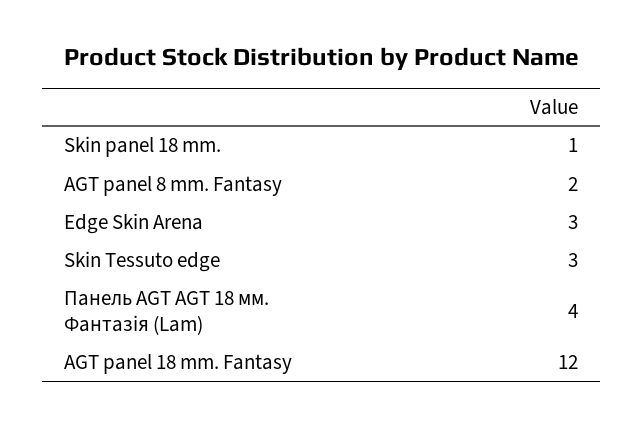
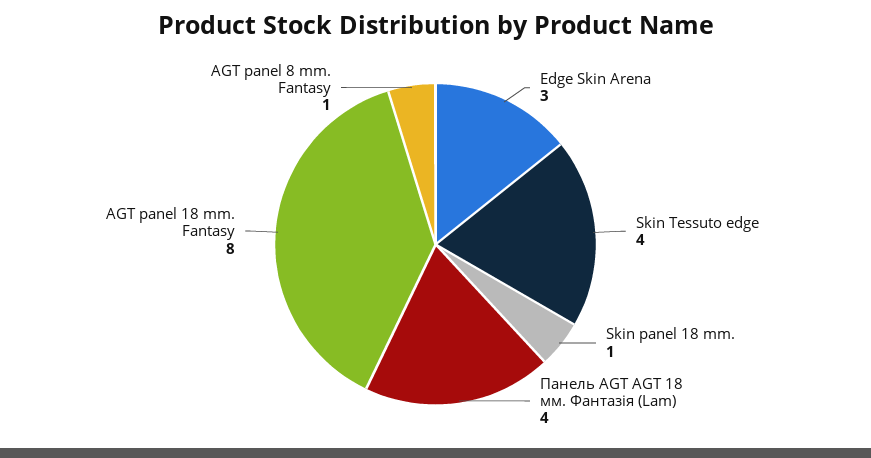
AGT panel 8 mm. Fantasy: 2 -> 1
Skin Tessuto edge: 3 -> 4
AGT panel 18 mm. Fantasy: 12 -> 8

